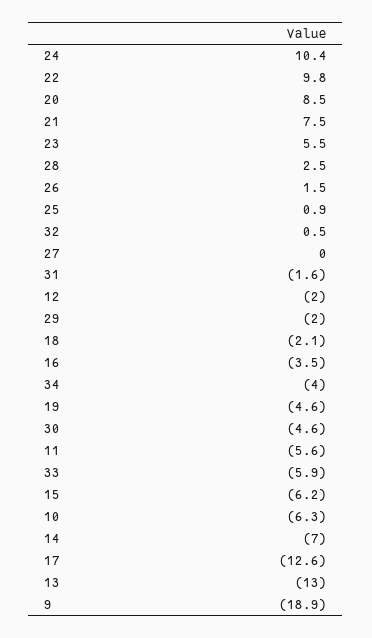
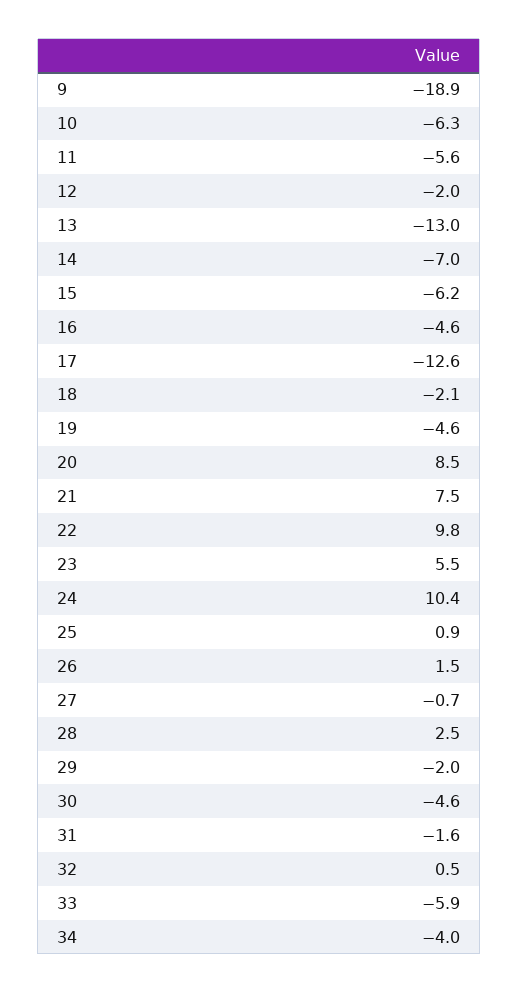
27: 0 -> -0.7
16: -3.5 -> -4.6

